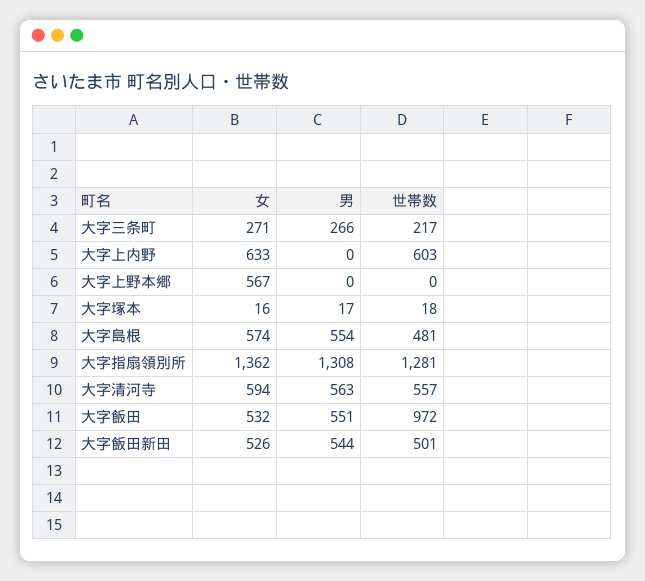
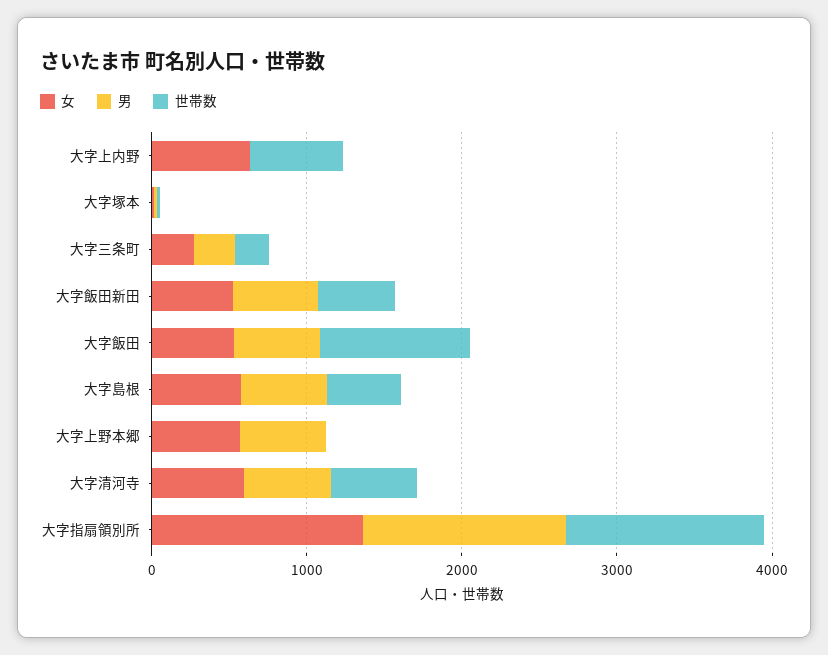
男, 大字上野本郷: 0 -> 600

